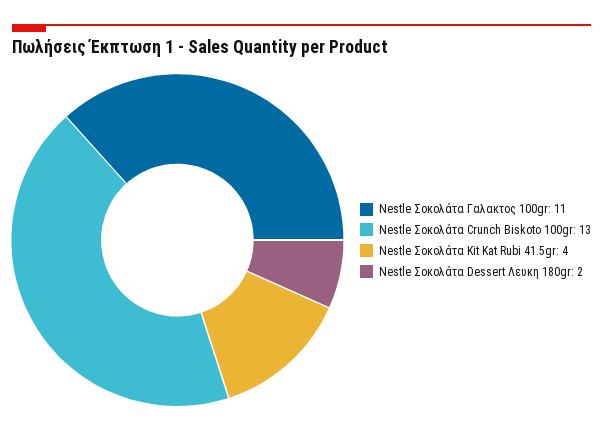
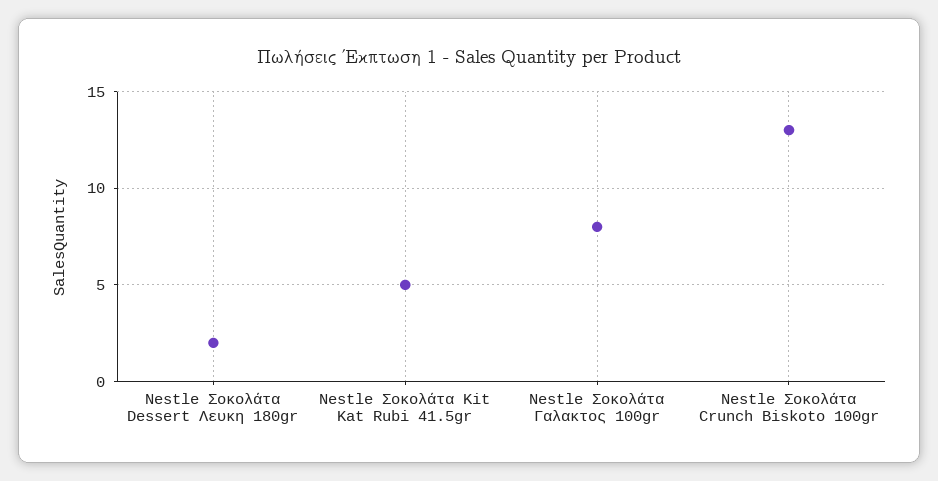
Nestle Σοκολάτα Γαλακτος 100gr: 11 -> 8
Nestle Σοκολάτα Kit Kat Rubi 41.5gr: 4 -> 5

